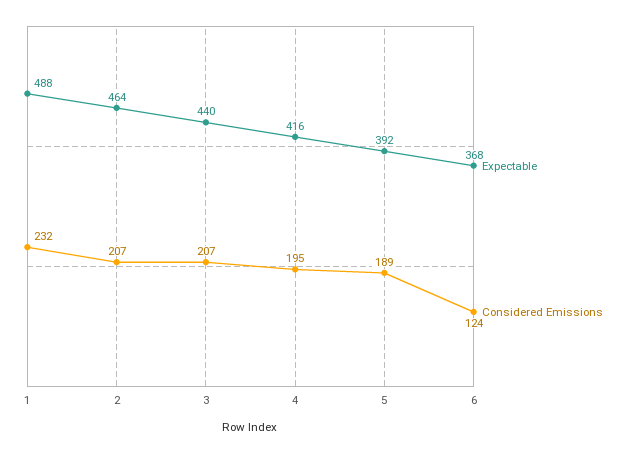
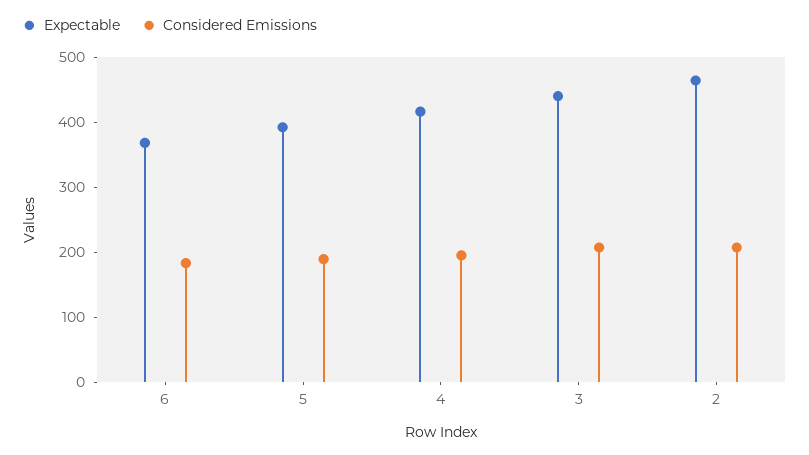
Expectable, 1: 488 -> none
Considered Emissions, 1: 232 -> none
Considered Emissions, 6: 124 -> 180

